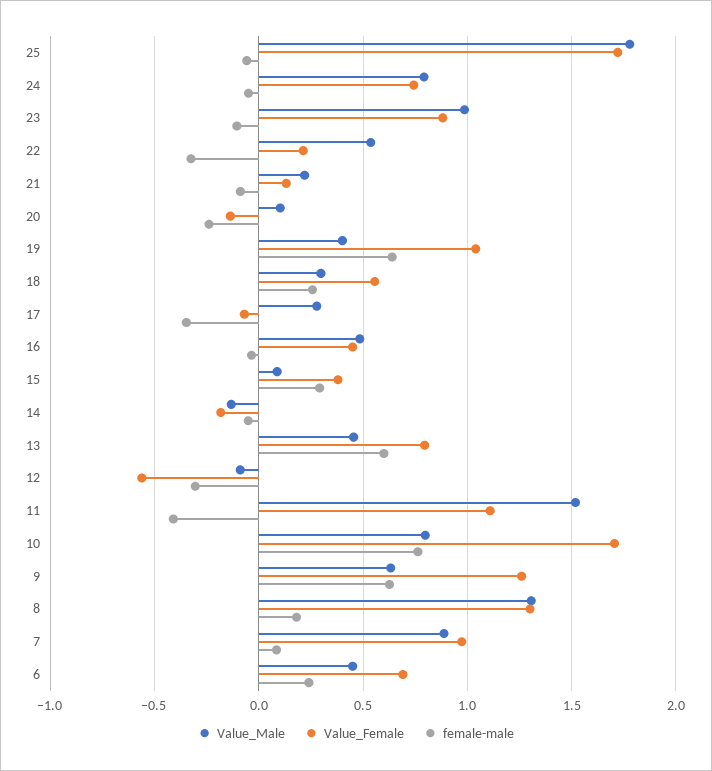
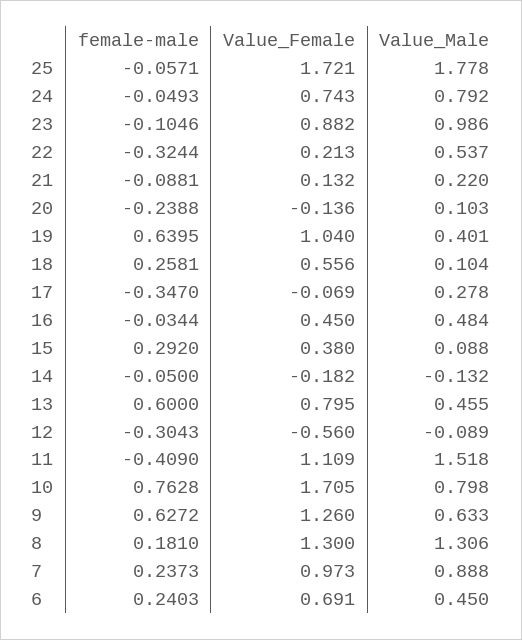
Value_Male, 18: 0.3 -> 0.104
female-male, 7: 0.1 -> 0.2373

